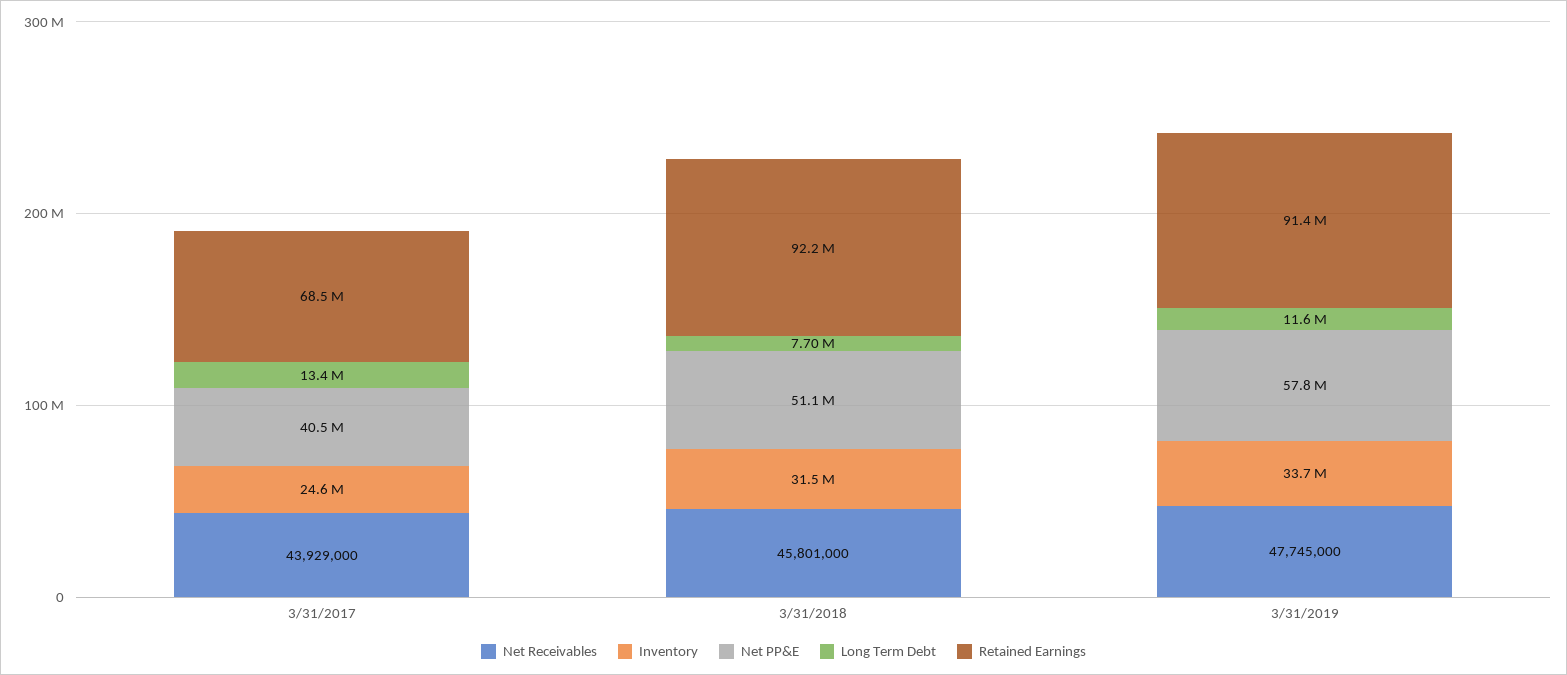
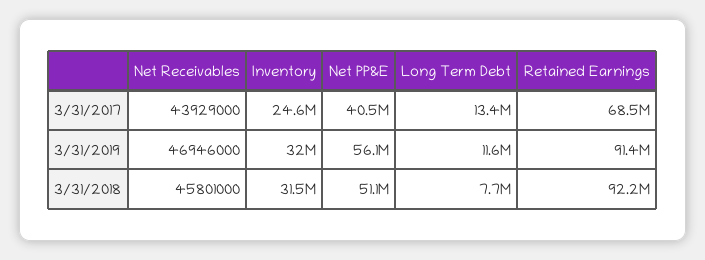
Net Receivables, 3/31/2019: 47745000 -> 46946000
Inventory, 3/31/2019: 33700000 -> 32000000
Net PP&E, 3/31/2019: 57800000 -> 56100000

